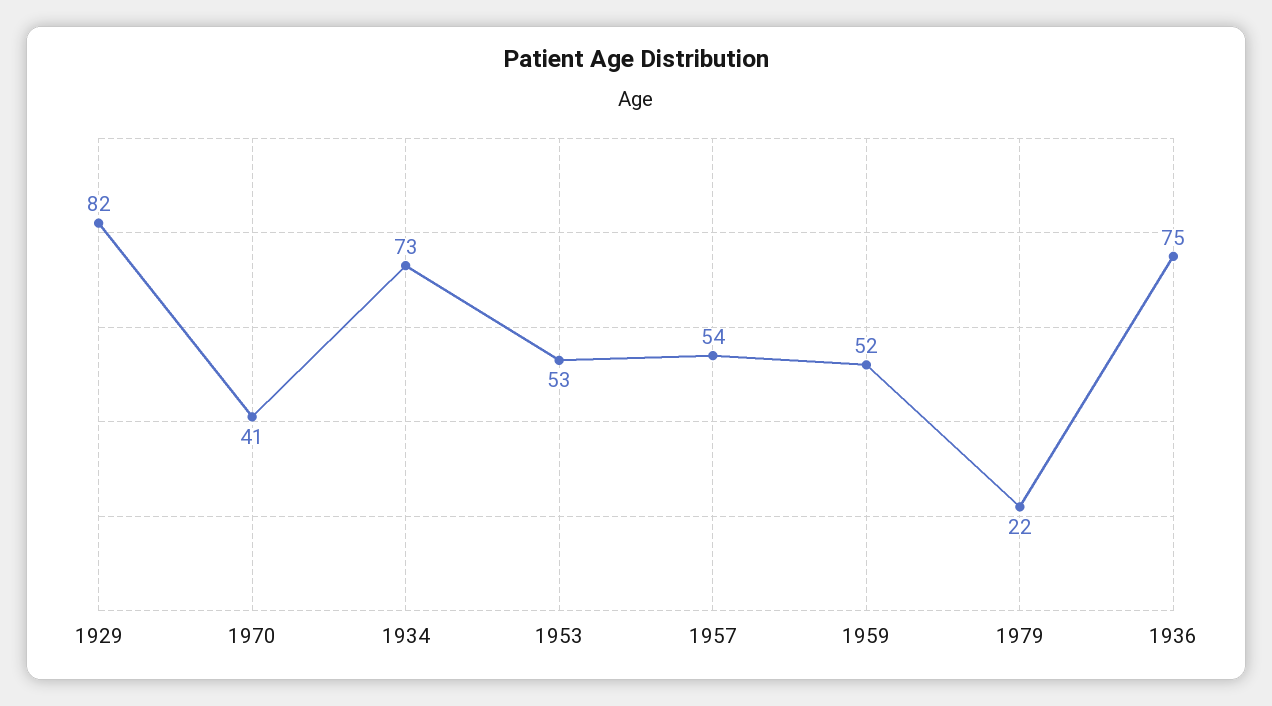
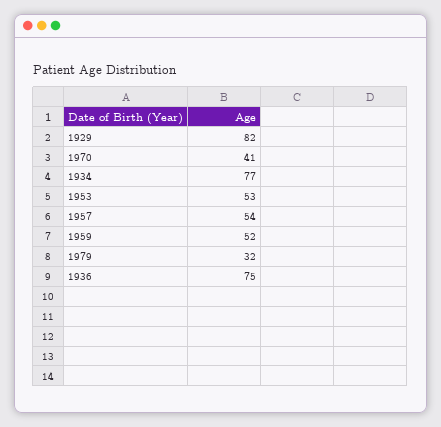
1934: 73 -> 77
1979: 22 -> 32

